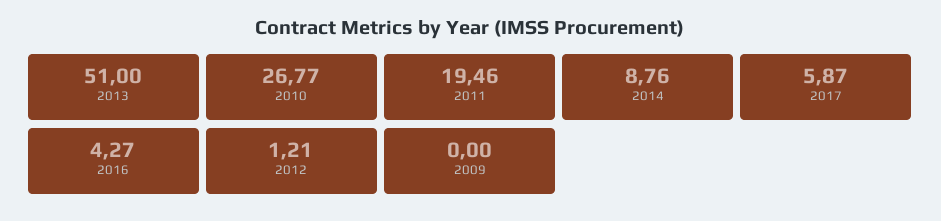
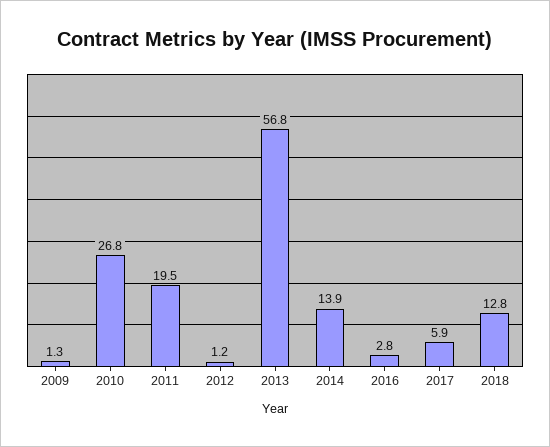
2013: 51 -> 56.8
2014: 8.76 -> 13.9
2016: 4.27 -> 2.8
2009: 0 -> 1.3
2018: none -> 12.8

